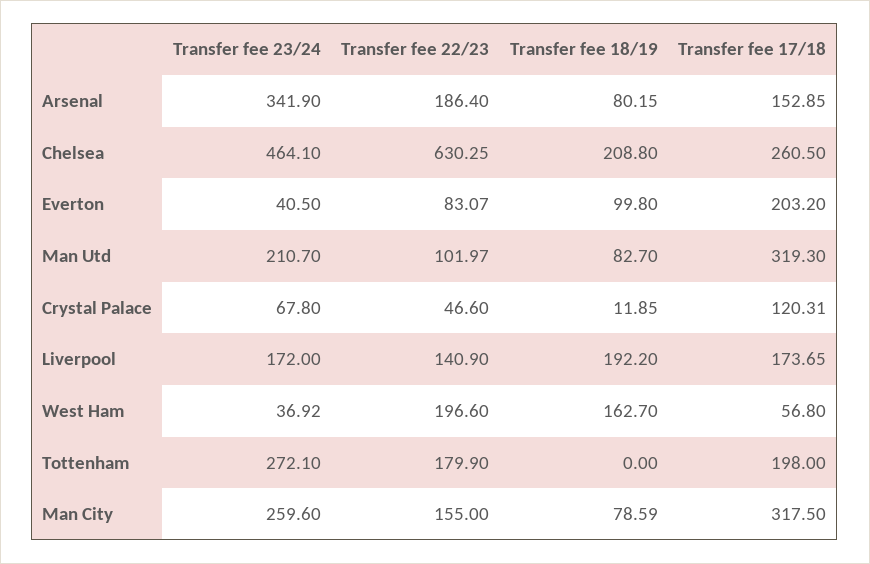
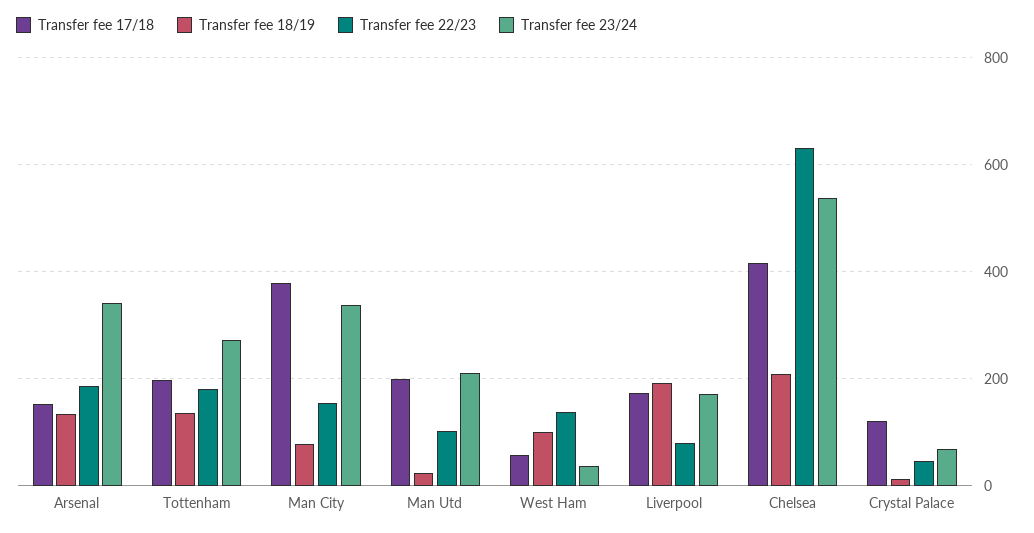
Transfer fee 18/19, Arsenal: 80.15 -> 140
Transfer fee 23/24, Chelsea: 464.1 -> 540
Transfer fee 17/18, Chelsea: 260.5 -> 420
Transfer fee 23/24, Everton: 40.5 -> none
Transfer fee 22/23, Everton: 83.07 -> none
Transfer fee 18/19, Everton: 99.8 -> none
Transfer fee 17/18, Everton: 203.2 -> none
Transfer fee 18/19, Man Utd: 82.7 -> 20
Transfer fee 17/18, Man Utd: 319.3 -> 200
Transfer fee 22/23, Liverpool: 140.9 -> 80
Transfer fee 22/23, West Ham: 196.6 -> 140
Transfer fee 18/19, West Ham: 162.7 -> 100
Transfer fee 18/19, Tottenham: 0 -> 140
Transfer fee 23/24, Man City: 259.6 -> 340
Transfer fee 17/18, Man City: 317.5 -> 380

